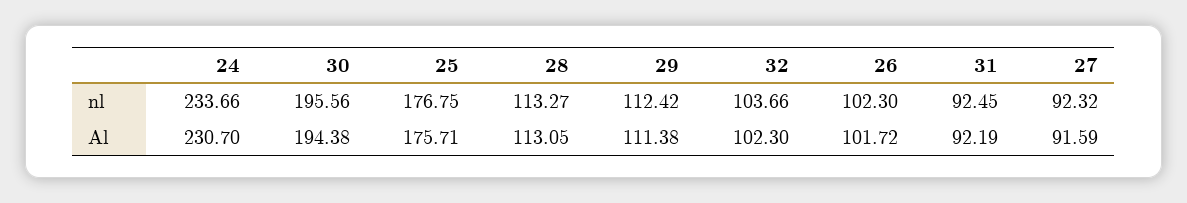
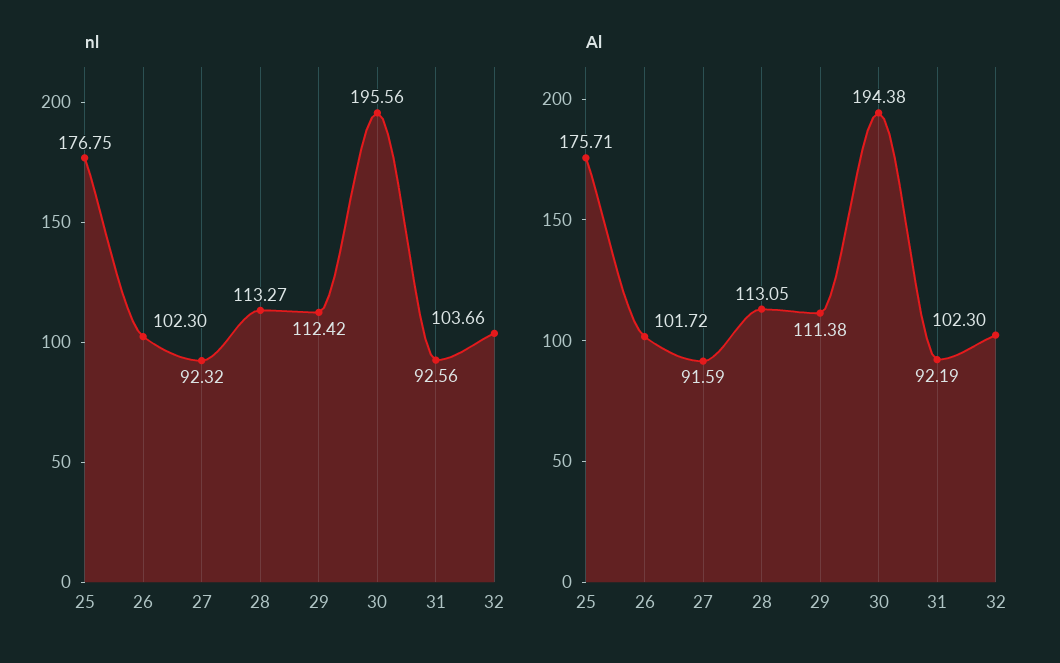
nl, 24: 233.66 -> none
nl, 31: 92.45 -> 92.56
Al, 24: 230.7 -> none

